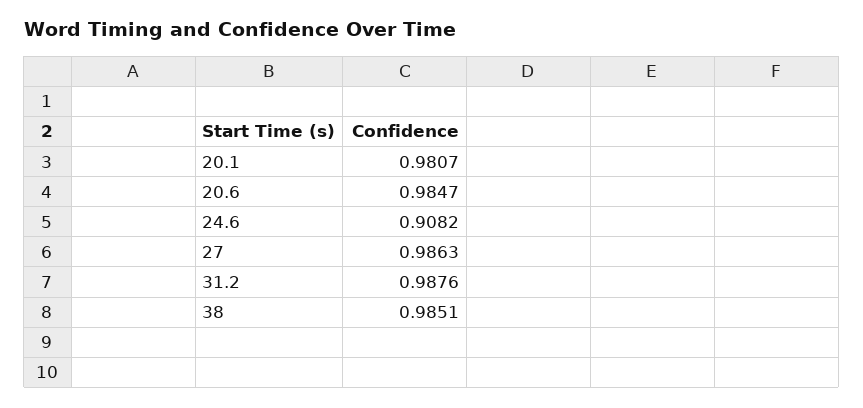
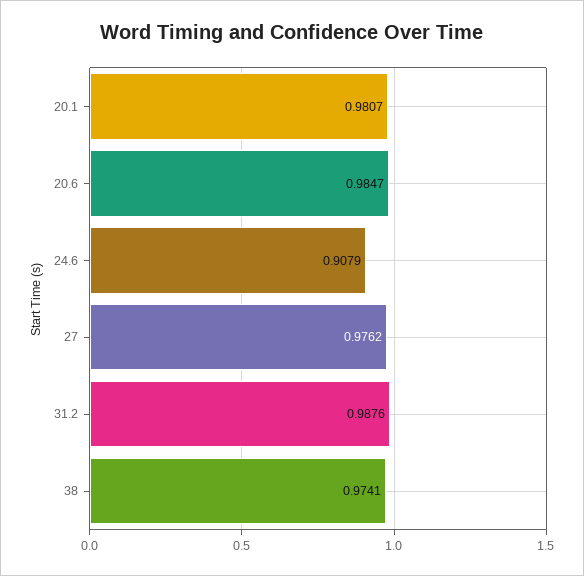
24.6: 0.9082 -> 0.9079
27: 0.9863 -> 0.9762
38: 0.9851 -> 0.9741

